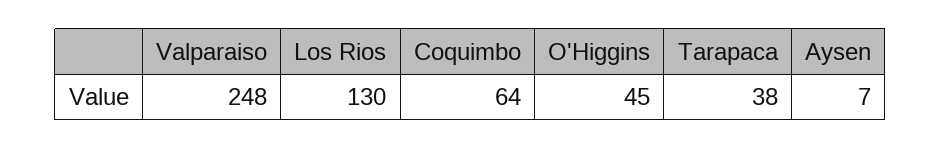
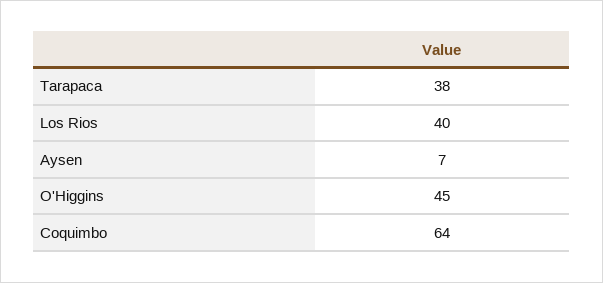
Valparaiso: 248 -> none
Los Rios: 130 -> 40

